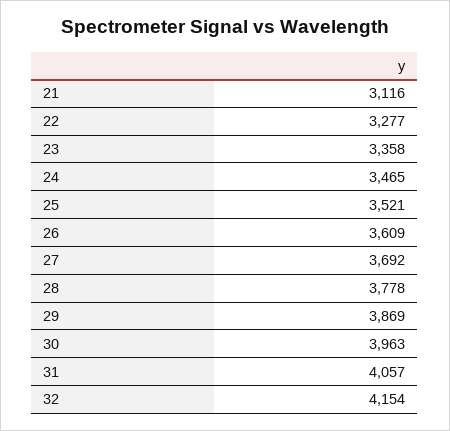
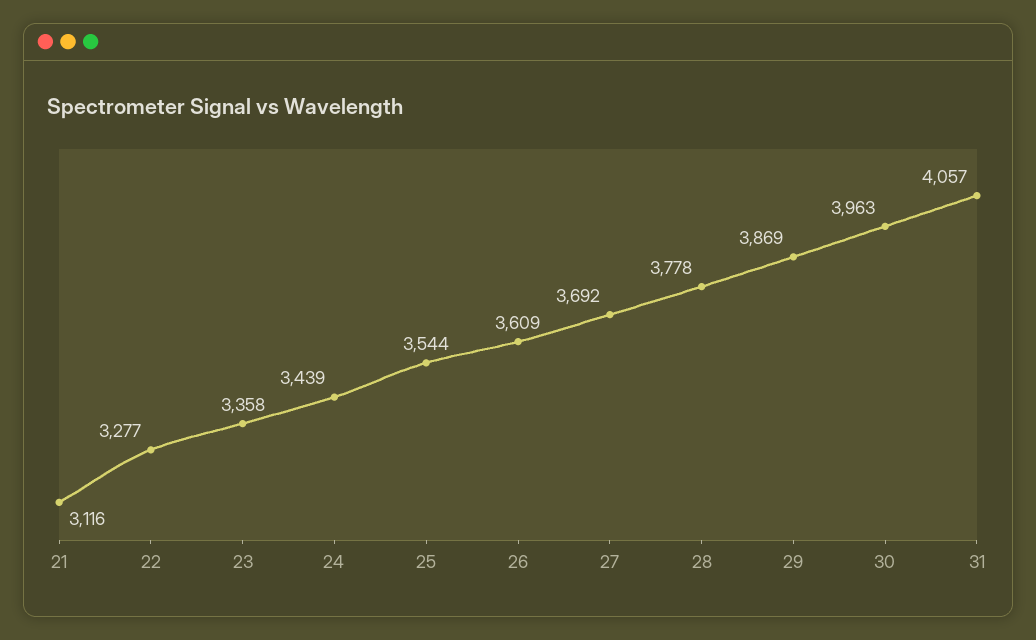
24: 3465 -> 3439
25: 3521 -> 3544
32: 4154 -> none

